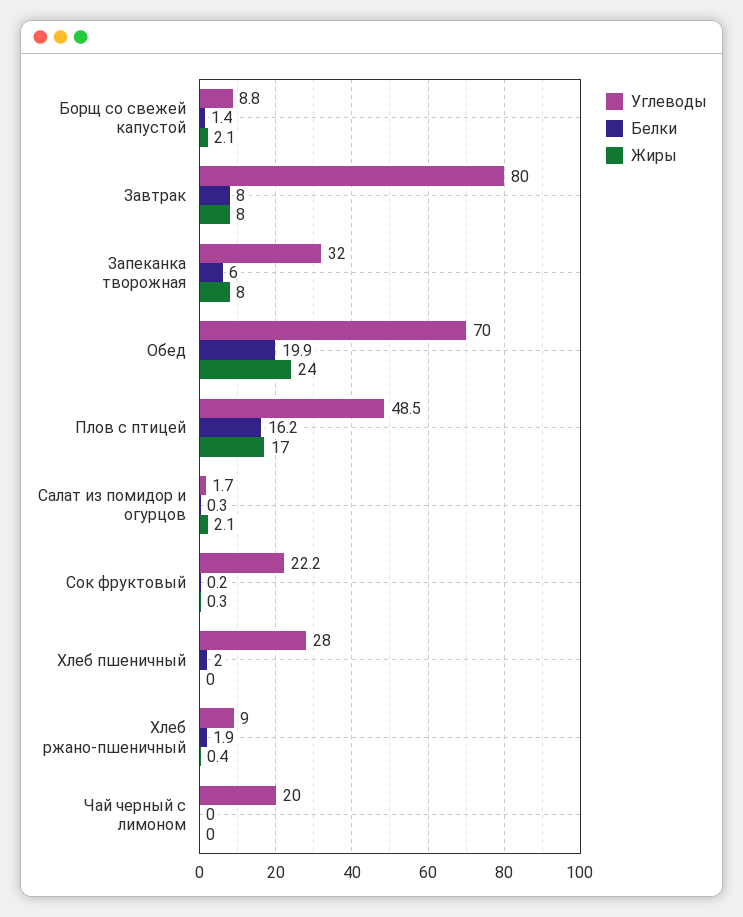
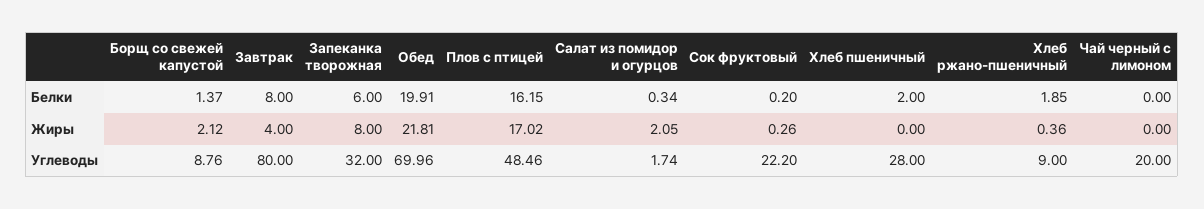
Жиры, Завтрак: 8 -> 4
Жиры, Обед: 24 -> 21.81

